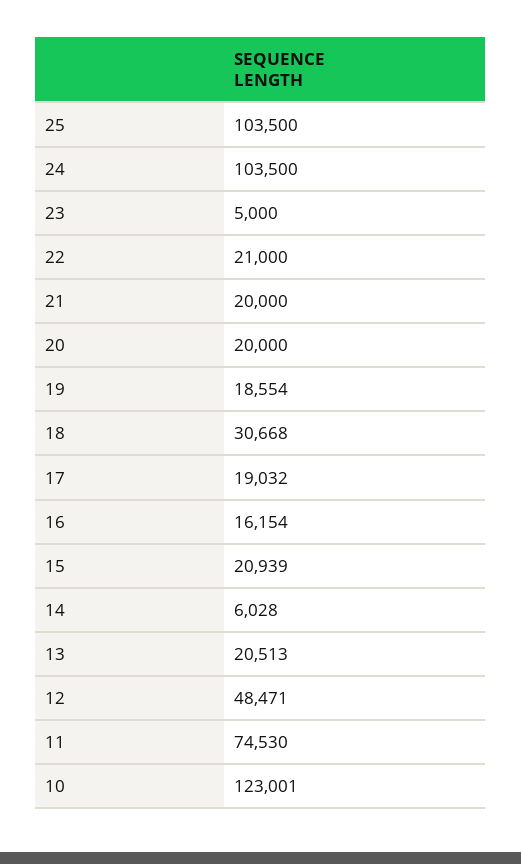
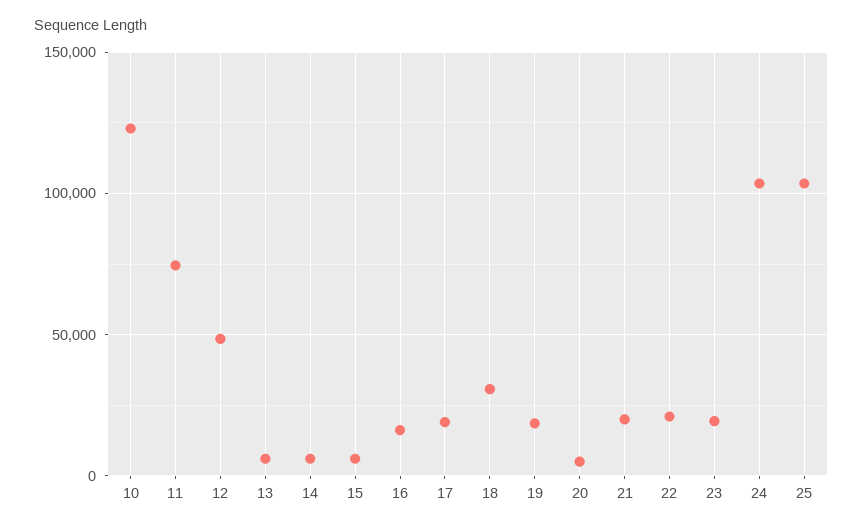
23: 5000 -> 20000
20: 20000 -> 5000
15: 20939 -> 5000
13: 20513 -> 5000

